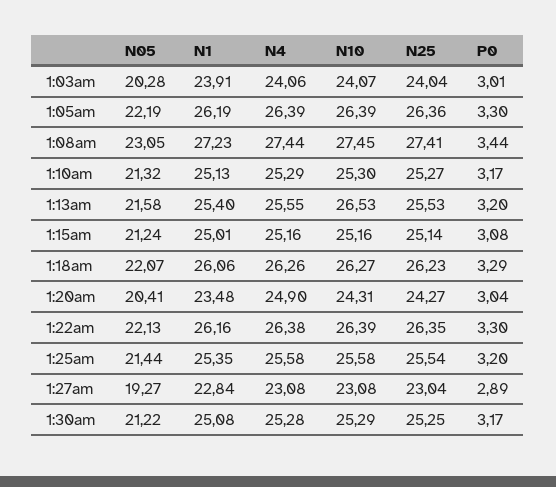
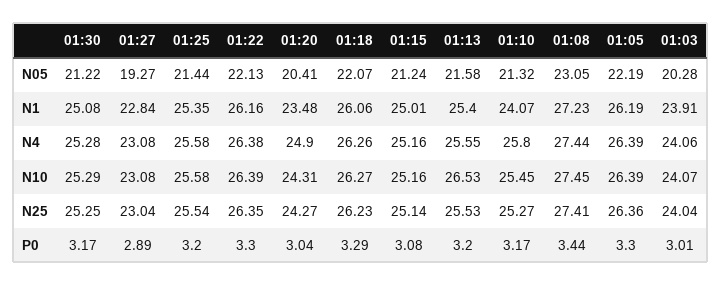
N1, 1:10am: 25.13 -> 24.07
N4, 1:10am: 25.29 -> 25.8
N10, 1:10am: 25.3 -> 25.45

